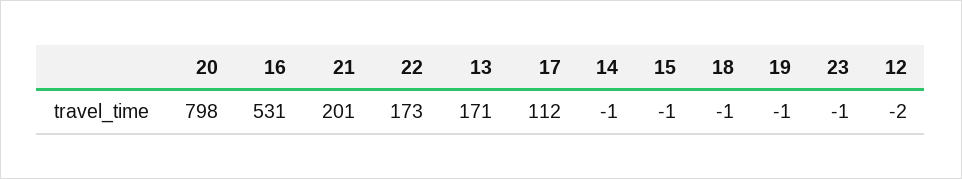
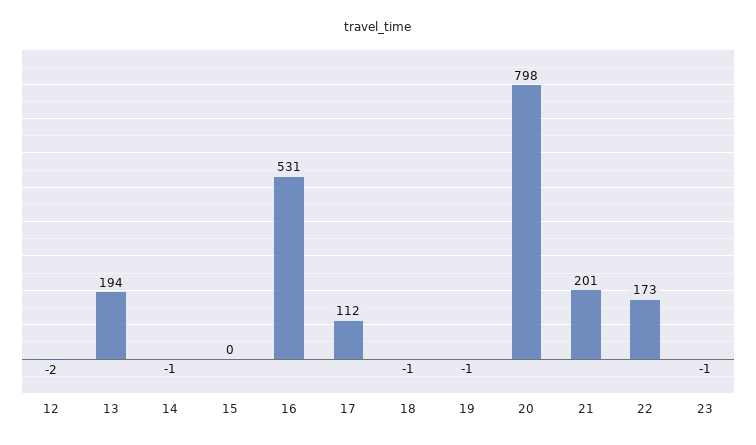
13: 171 -> 194
15: -1 -> 0

